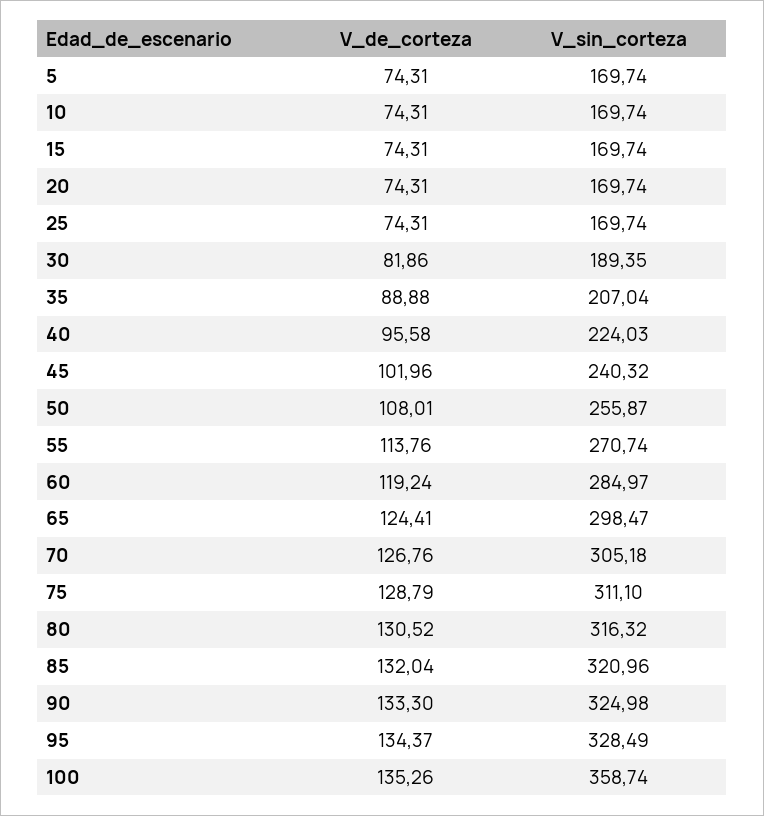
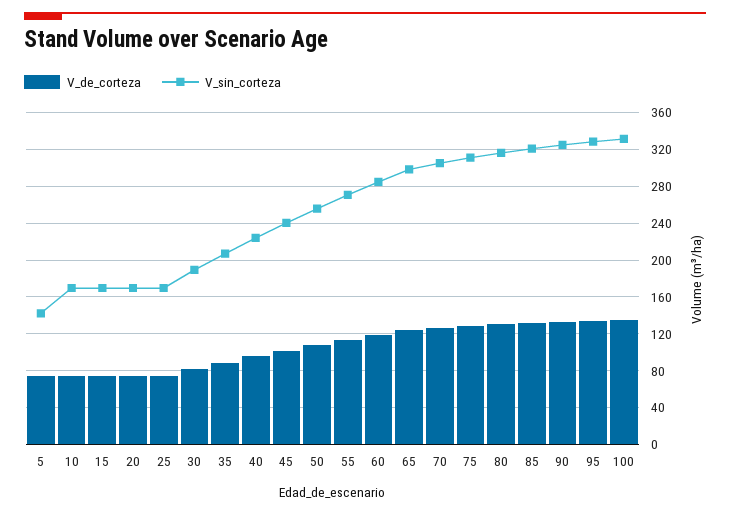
V_sin_corteza, 5: 169.74 -> 140
V_sin_corteza, 100: 358.74 -> 330

